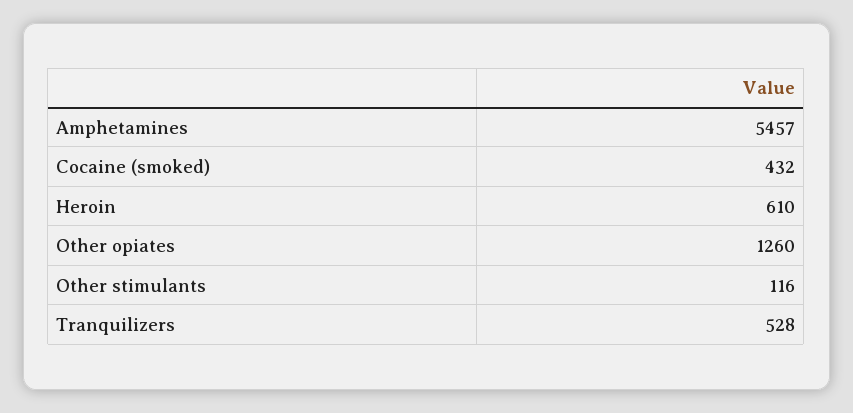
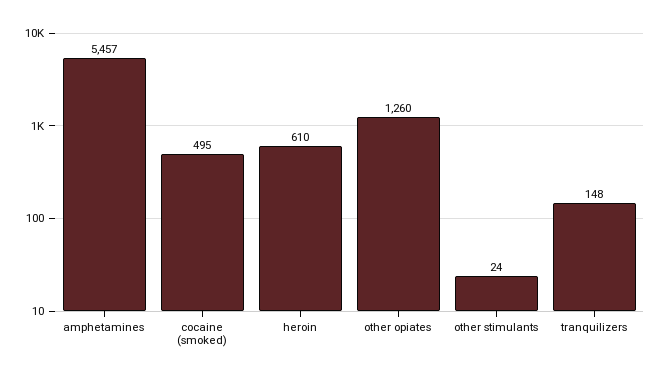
Cocaine (smoked): 432 -> 495
Other stimulants: 116 -> 24
Tranquilizers: 528 -> 148

